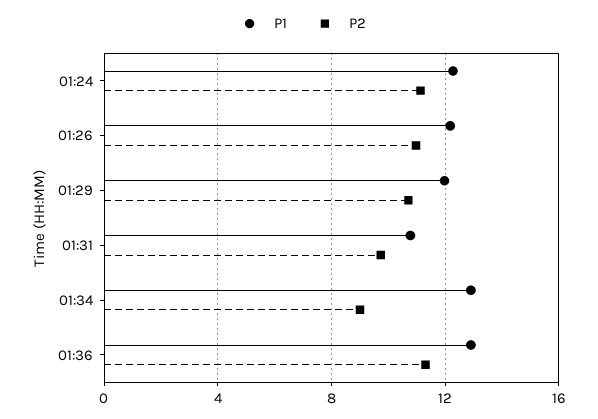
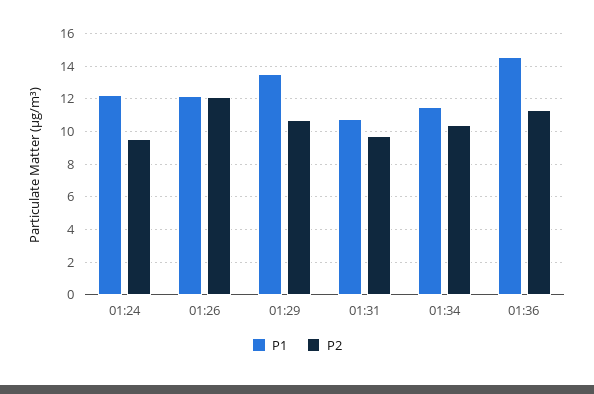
P2, 01:24: 11 -> 9.5
P2, 01:26: 11 -> 12
P1, 01:29: 12 -> 13.5
P1, 01:34: 13 -> 11.5
P2, 01:34: 9 -> 10.5
P1, 01:36: 13 -> 14.5

